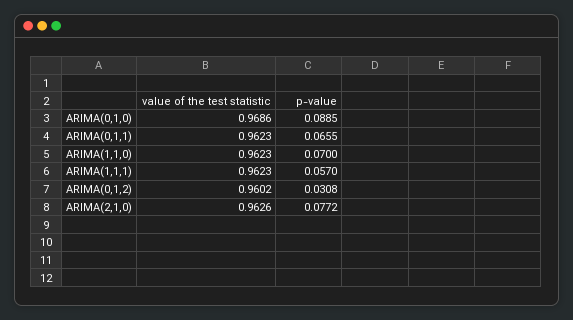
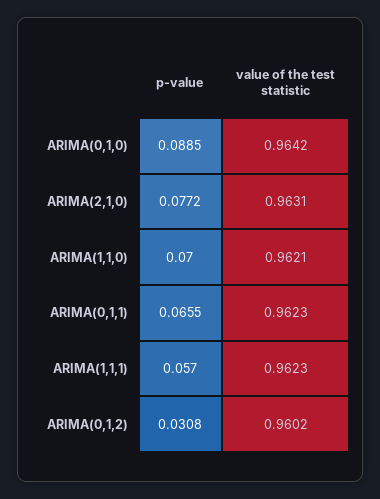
value of the test statistic, ARIMA(0,1,0): 0.9686 -> 0.9642
value of the test statistic, ARIMA(1,1,0): 0.9623 -> 0.9621
value of the test statistic, ARIMA(2,1,0): 0.9626 -> 0.9631

